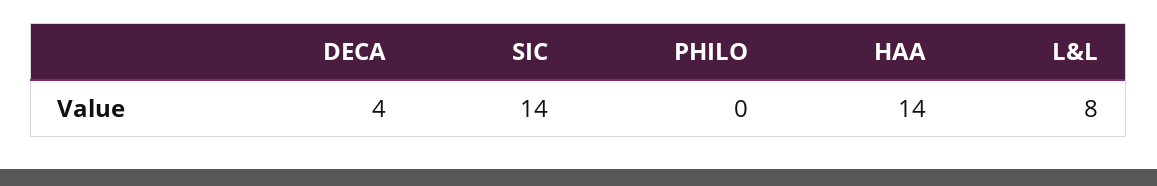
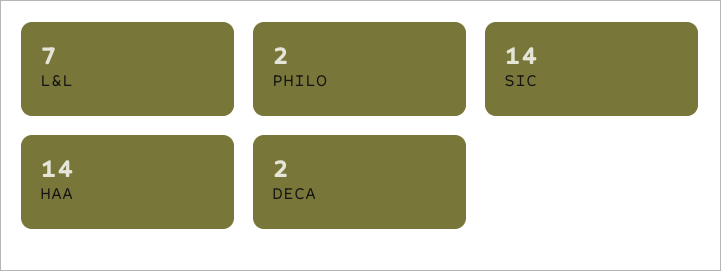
DECA: 4 -> 2
PHILO: 0 -> 2
L&L: 8 -> 7

